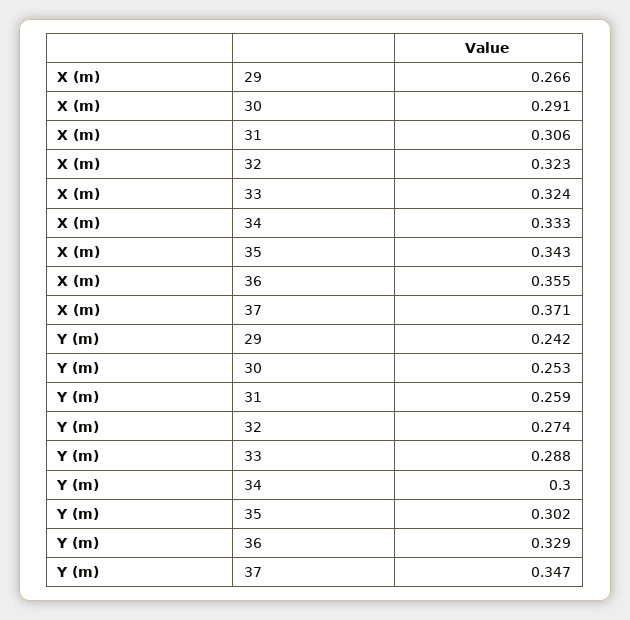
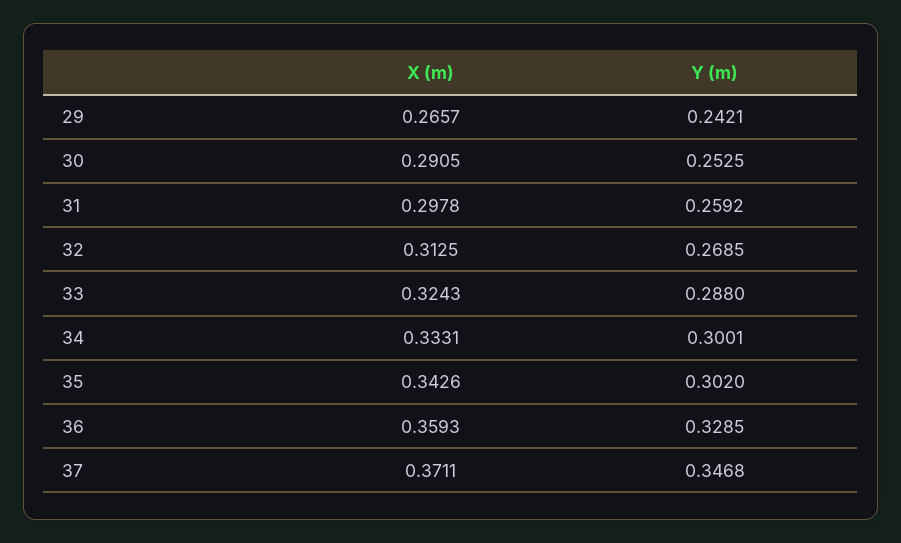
X (m), 31: 0.306 -> 0.2978
X (m), 32: 0.323 -> 0.3125
X (m), 36: 0.355 -> 0.3593
Y (m), 32: 0.274 -> 0.2685

